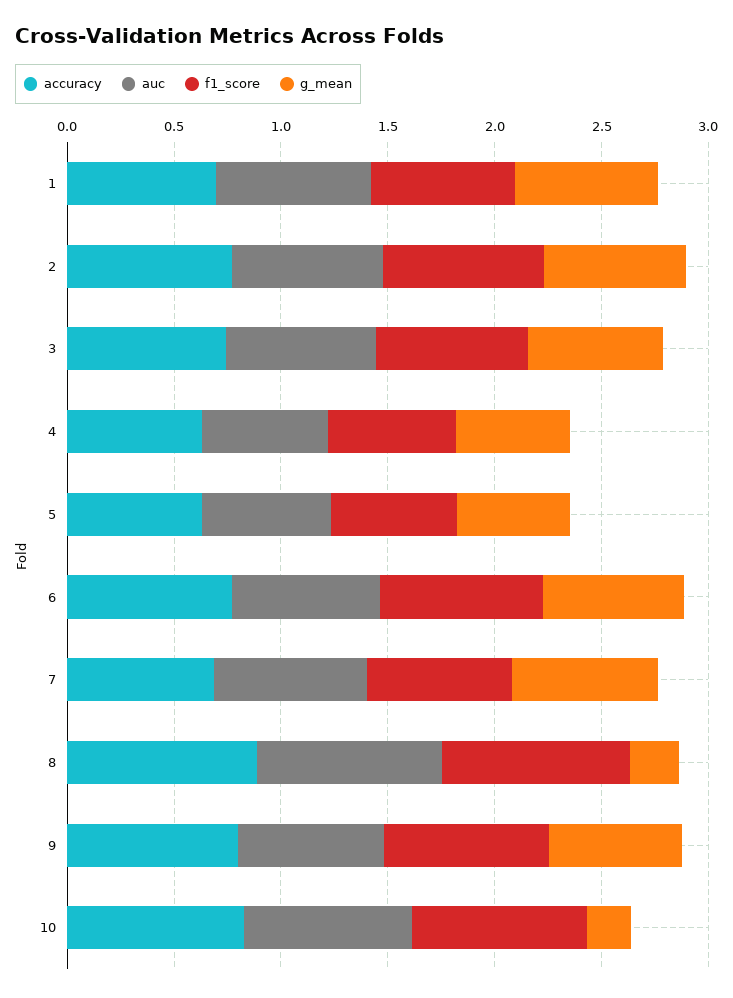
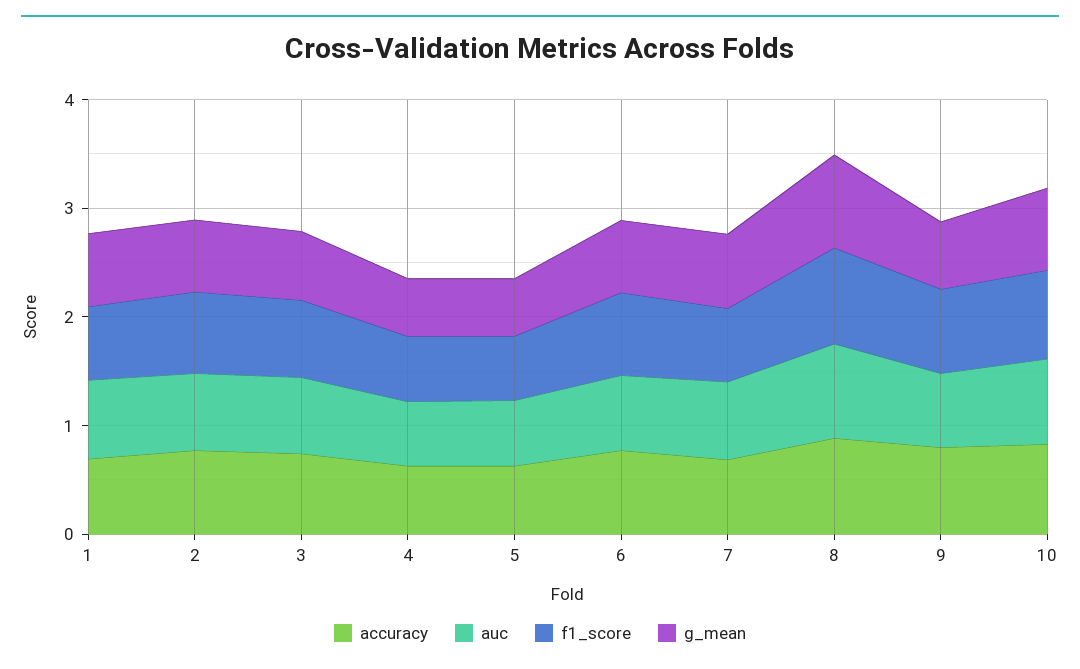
g_mean, 8: 0.2 -> 0.8
g_mean, 10: 0.2 -> 0.8

